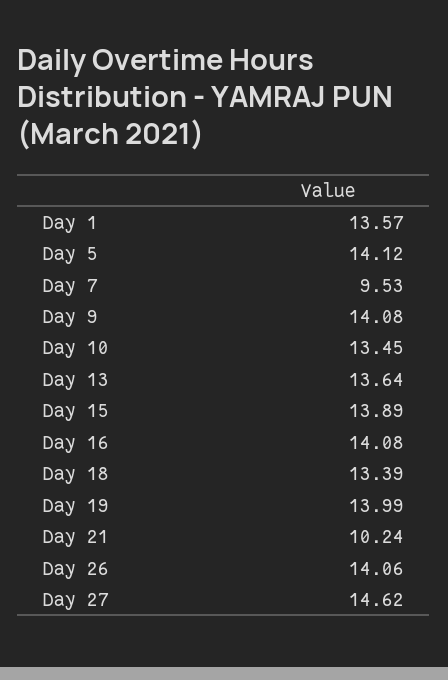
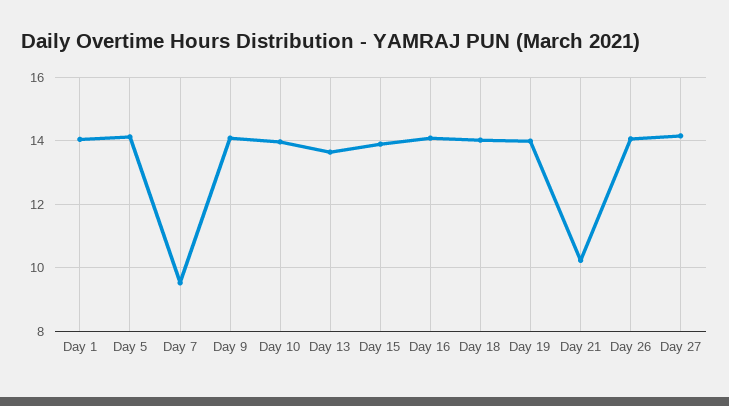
Day 1: 13.57 -> 14
Day 10: 13.45 -> 14
Day 18: 13.39 -> 14
Day 27: 14.62 -> 14.2

